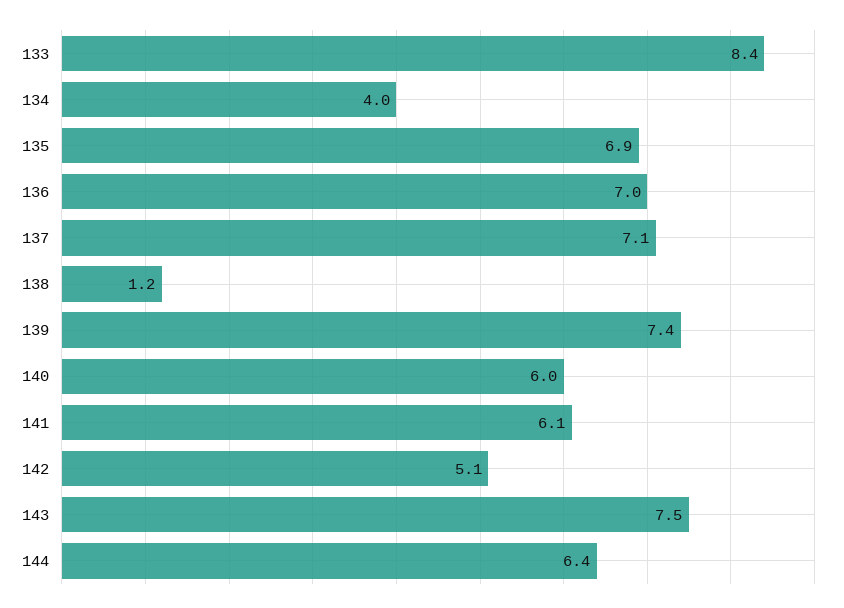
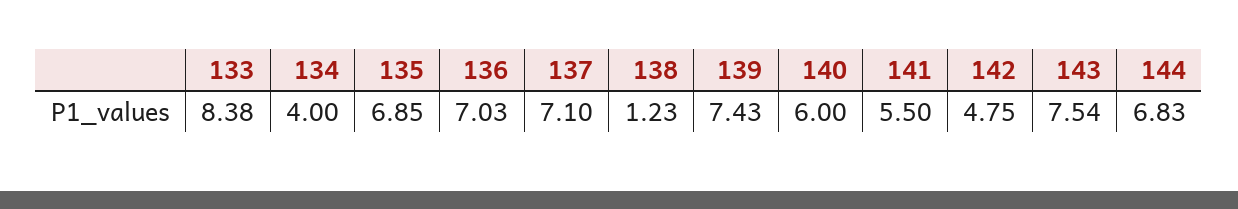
141: 6.1 -> 5.5
142: 5.1 -> 4.75
144: 6.4 -> 6.83

